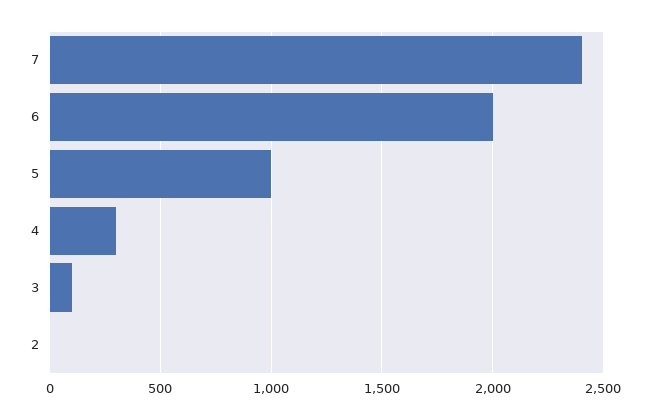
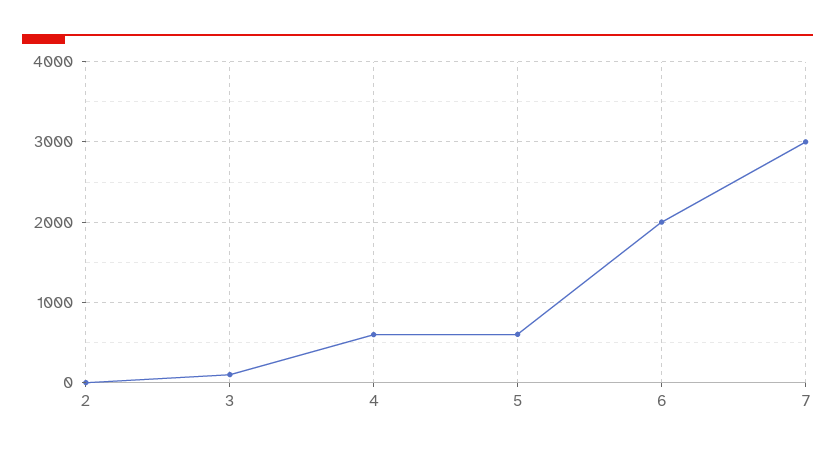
7: 2400 -> 3000
5: 1000 -> 600
4: 300 -> 600

